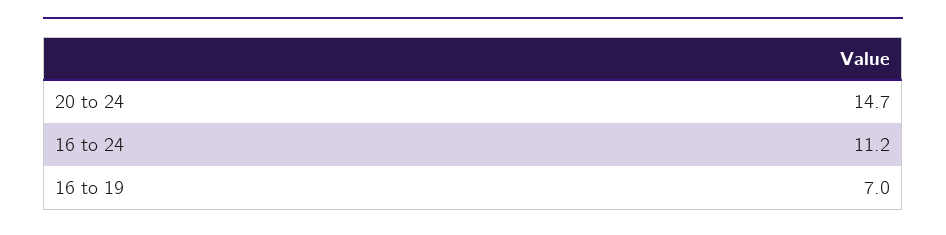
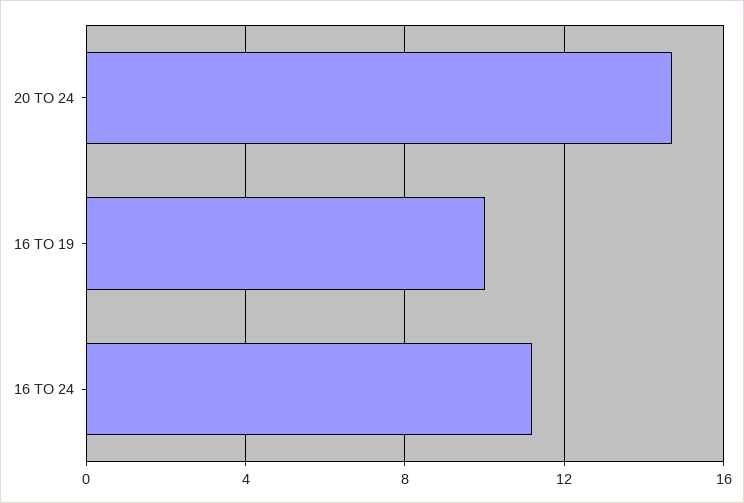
16 to 19: 7 -> 10

